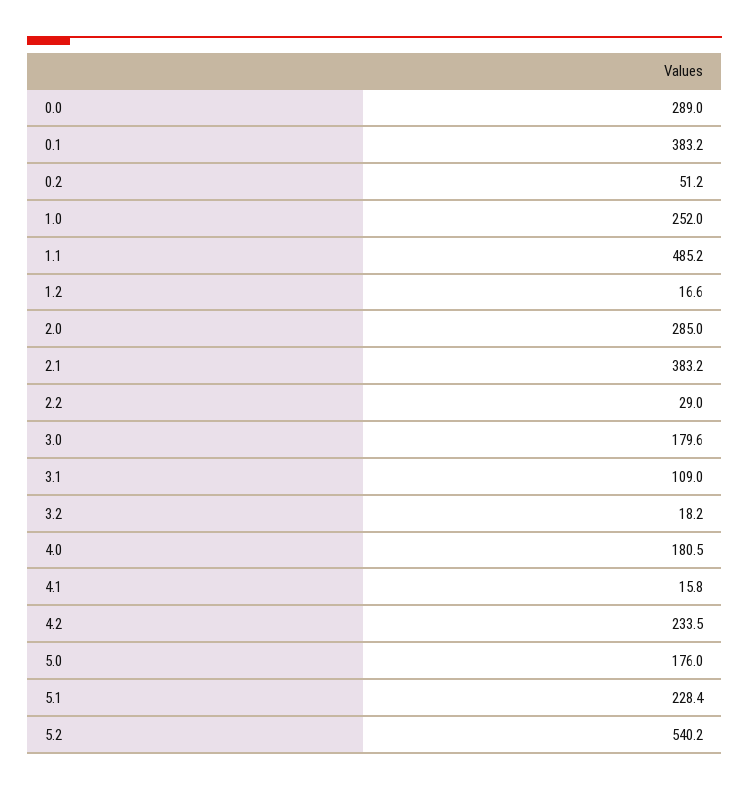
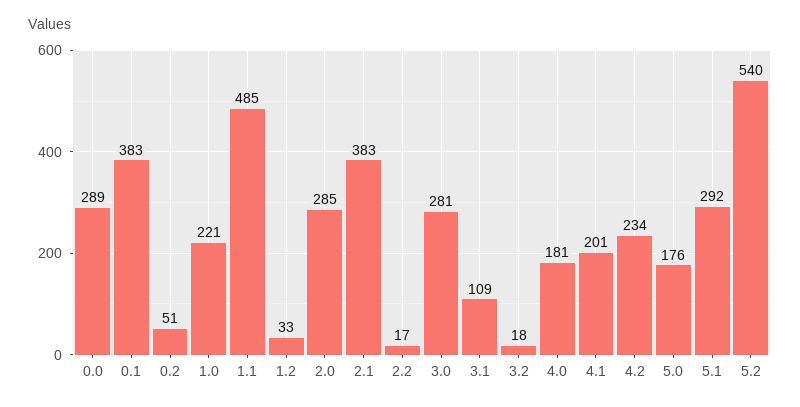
1.0: 252 -> 221
1.2: 16.6 -> 33
2.2: 29 -> 17
3.0: 179.6 -> 281
4.1: 15.8 -> 201
5.1: 228.4 -> 292

